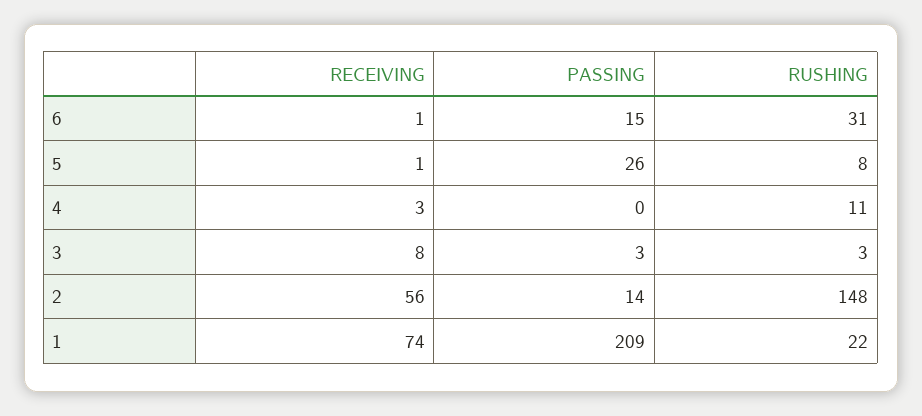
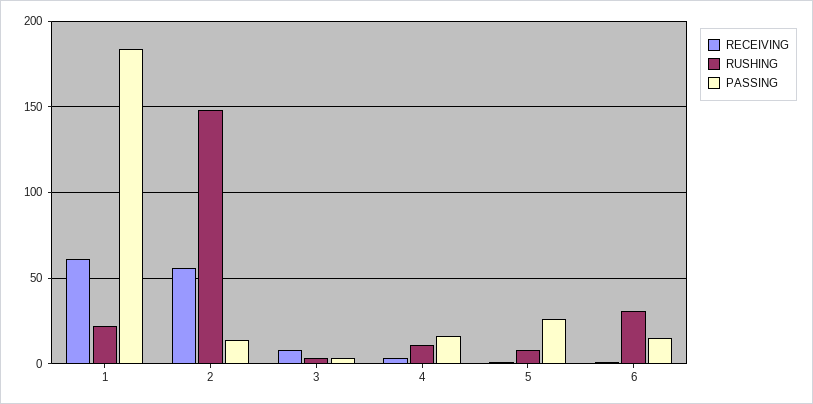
PASSING, 4: 0 -> 15
RECEIVING, 1: 74 -> 60
PASSING, 1: 209 -> 185

